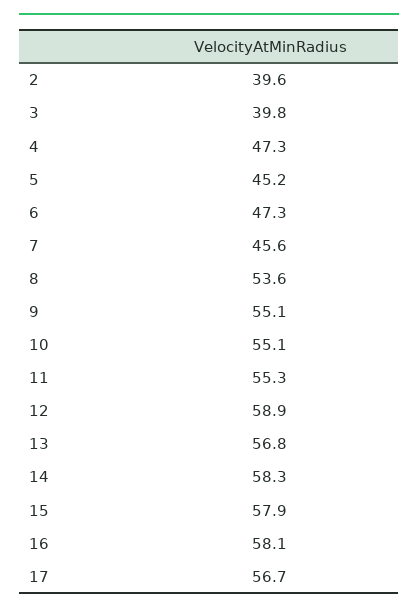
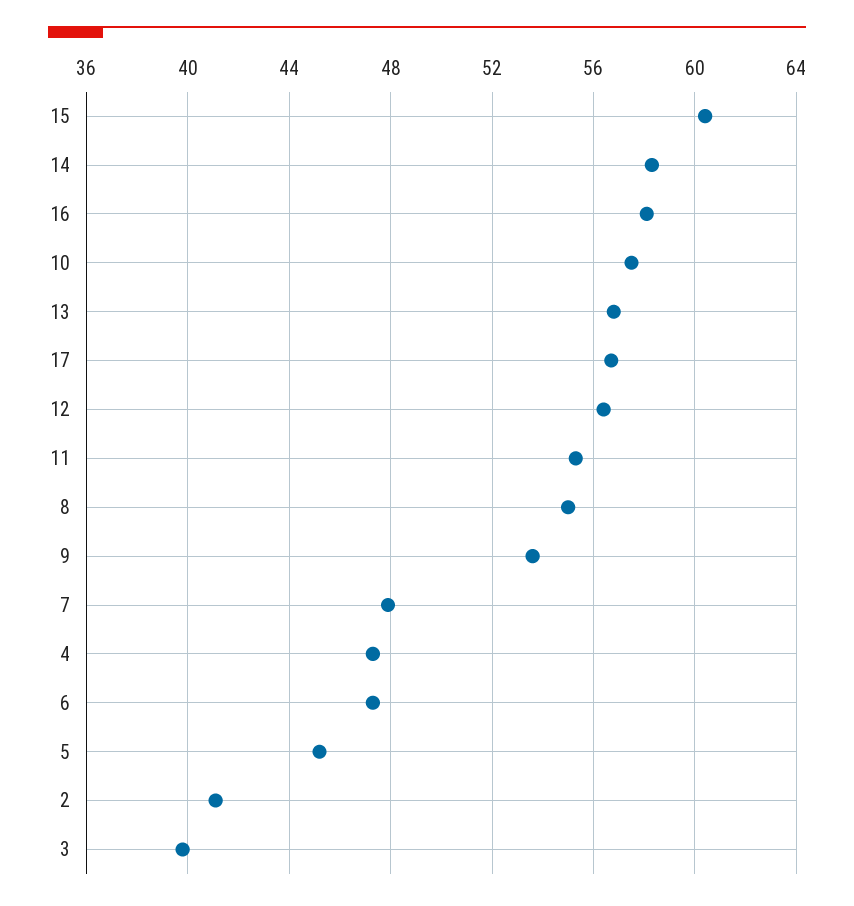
2: 39.6 -> 41
7: 45.6 -> 48
8: 53.6 -> 55
9: 55.1 -> 53.5
10: 55.1 -> 57.5
12: 58.9 -> 56.5
15: 57.9 -> 60.5

